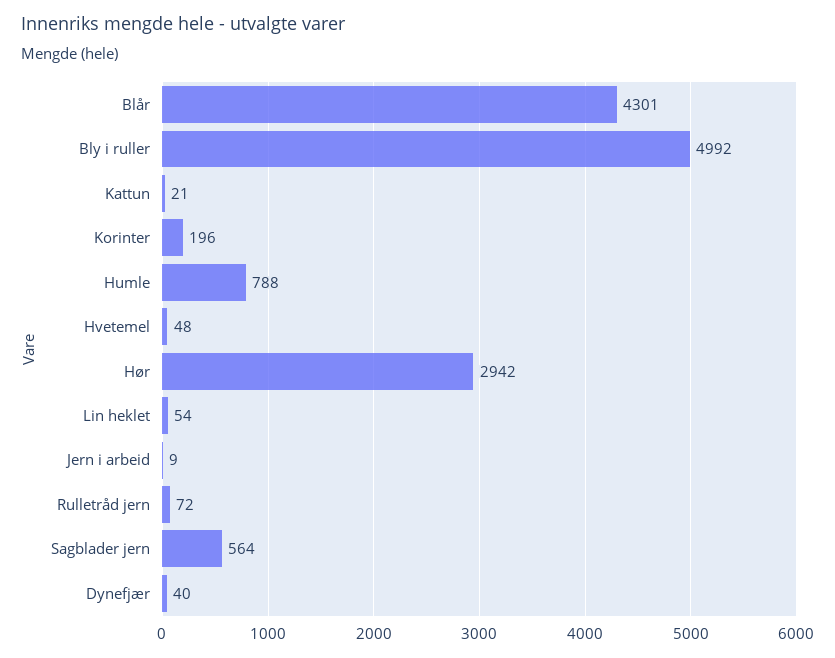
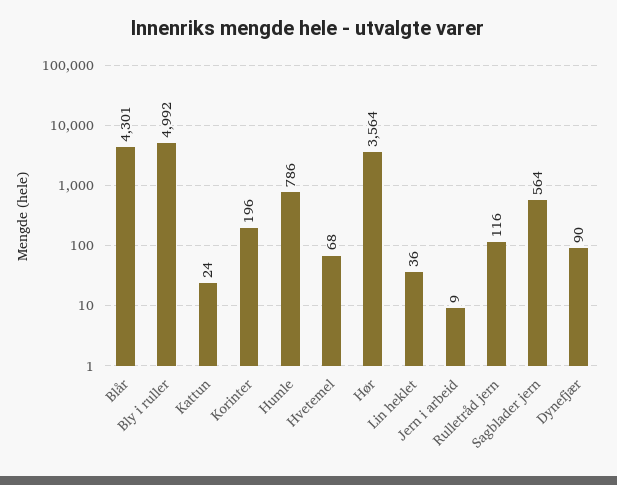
Kattun: 21 -> 24
Humle: 788 -> 786
Hvetemel: 48 -> 68
Hør: 2942 -> 3564
Lin heklet: 54 -> 36
Rulletråd jern: 72 -> 116
Dynefjær: 40 -> 90

